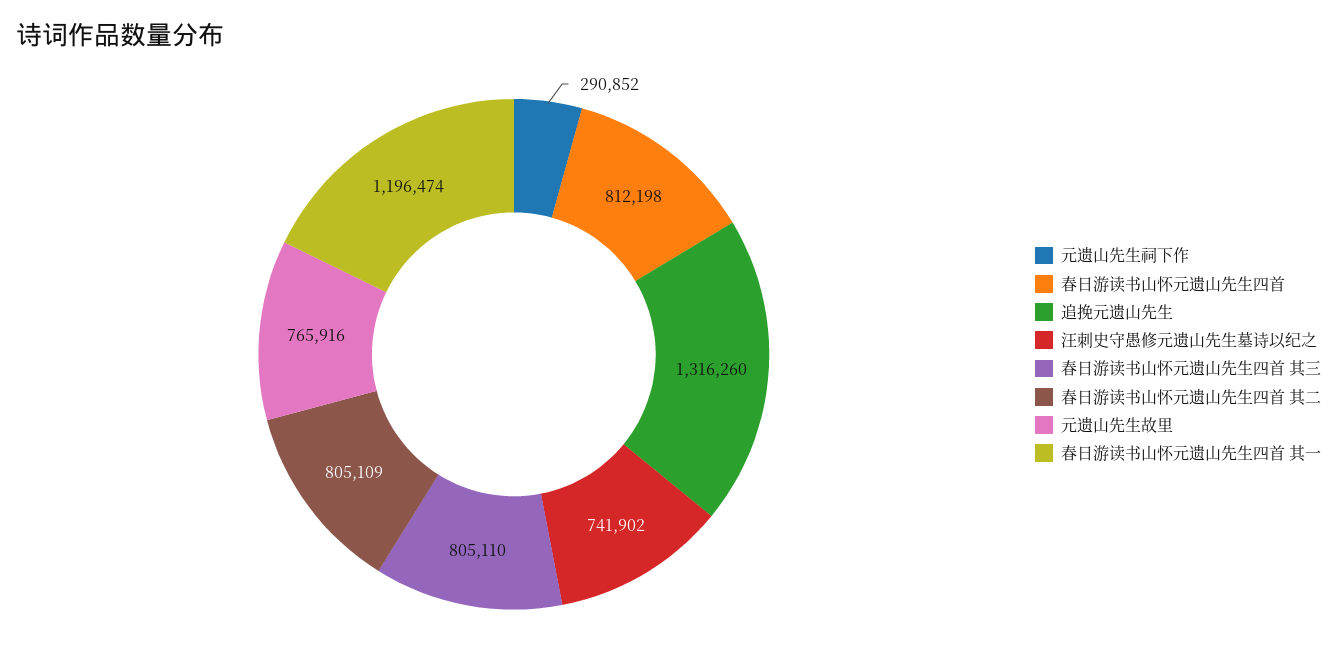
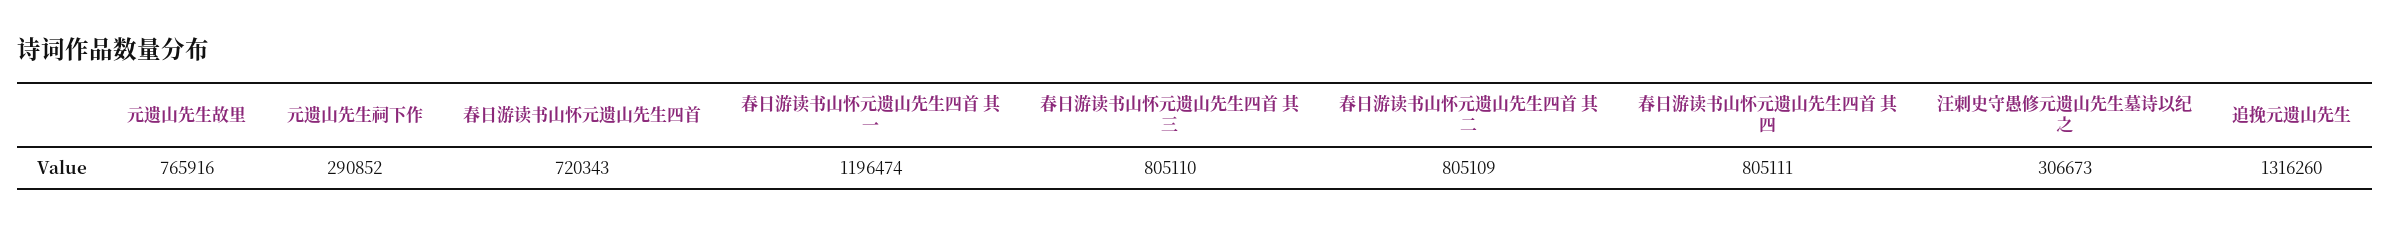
春日游读书山怀元遗山先生四首: 812198 -> 720343
汪刺史守愚修元遗山先生墓诗以纪之: 741902 -> 306673
春日游读书山怀元遗山先生四首 其四: none -> 805111

